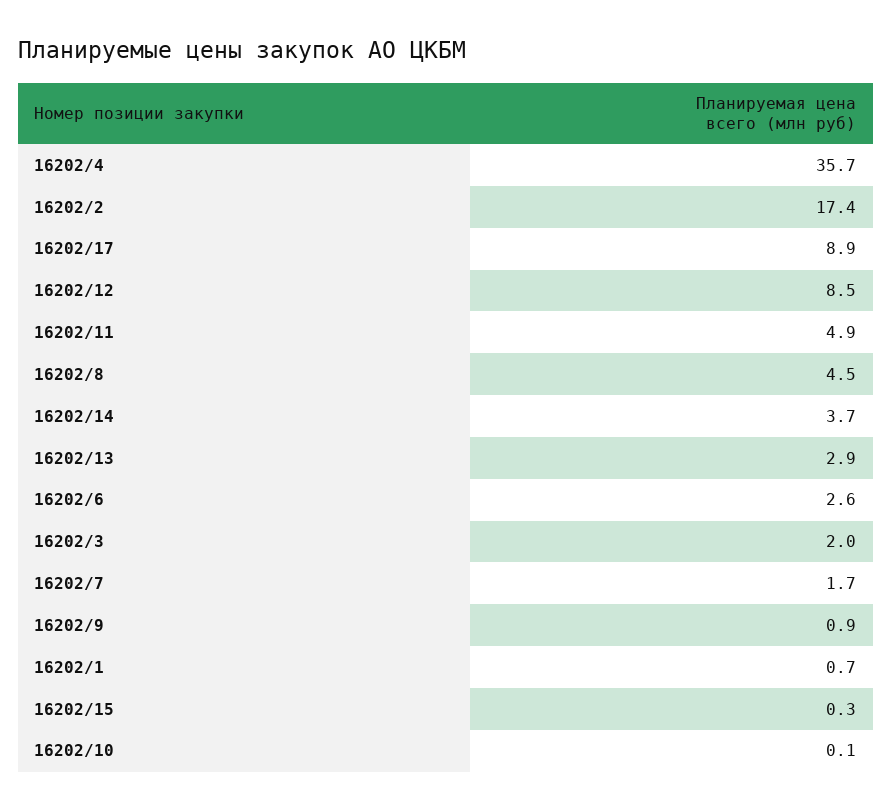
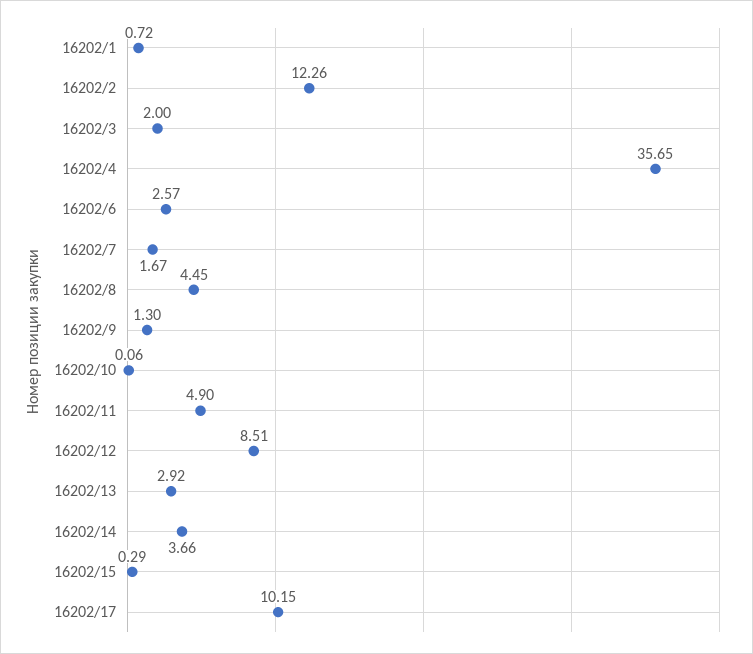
16202/2: 17.4 -> 12.26
16202/17: 8.9 -> 10.15
16202/9: 0.9 -> 1.3

